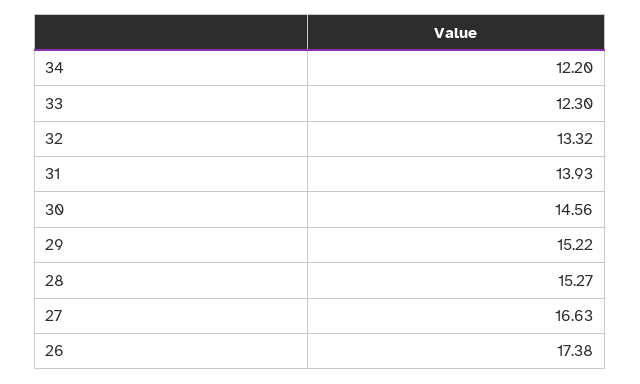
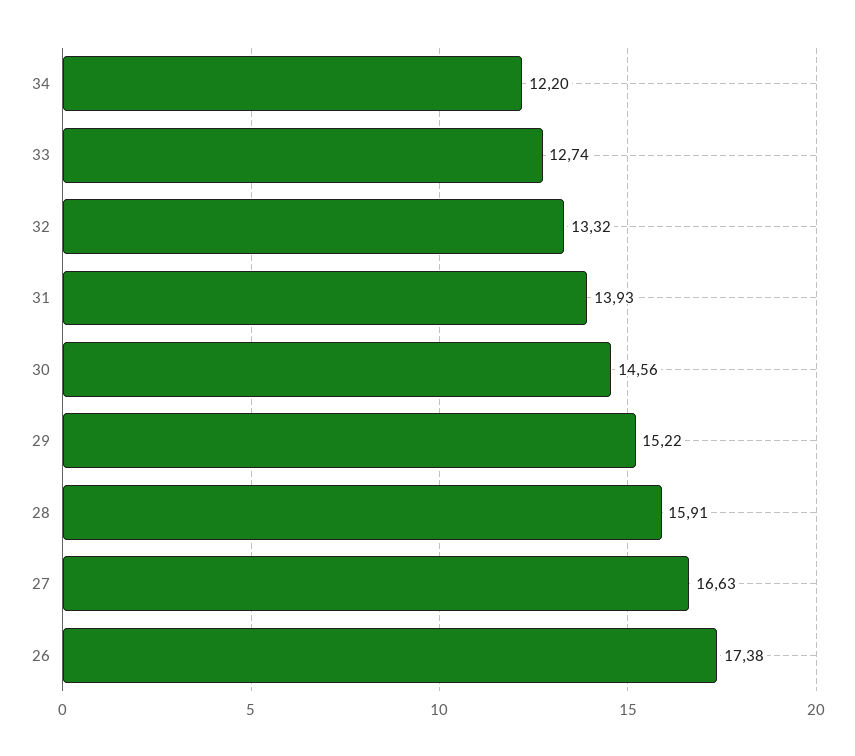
33: 12.3 -> 12.74
28: 15.27 -> 15.91

